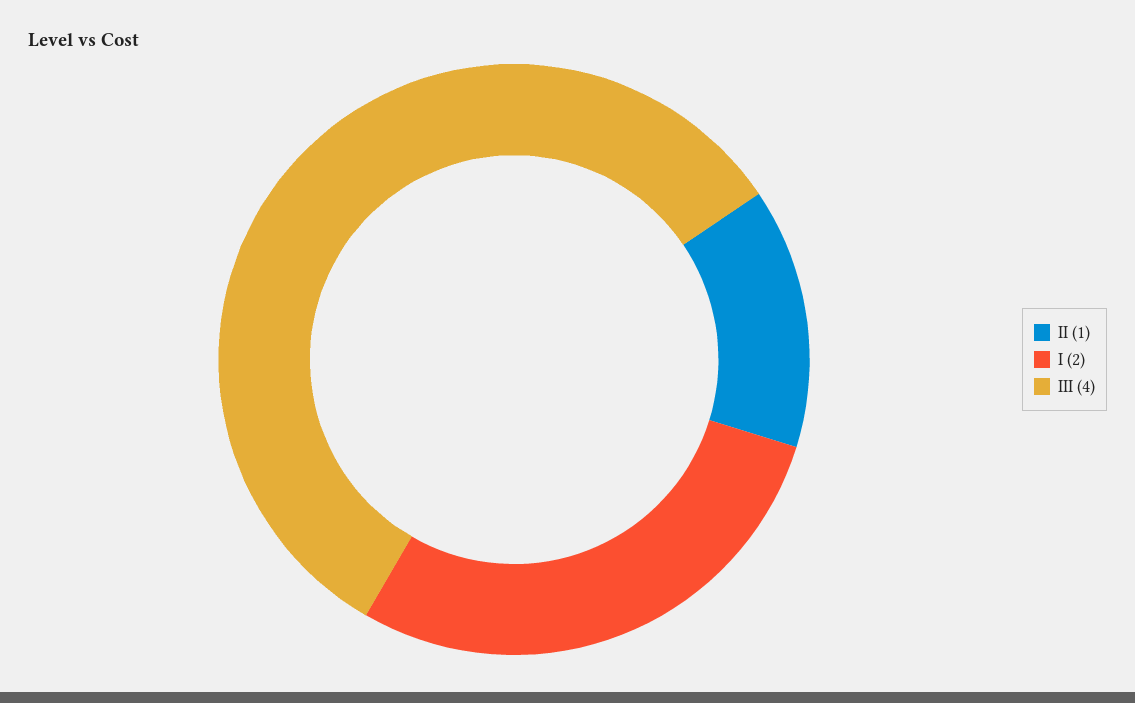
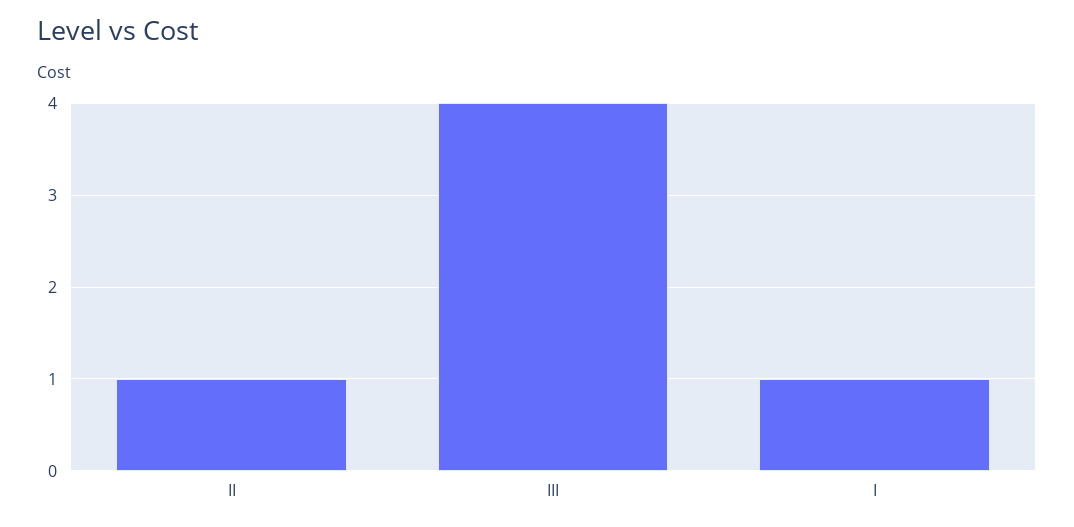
I: 2 -> 1

